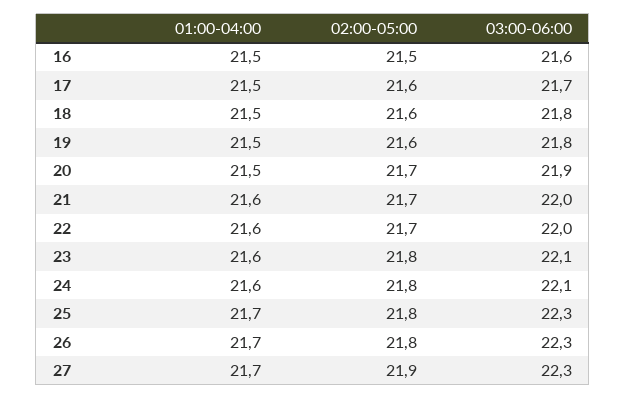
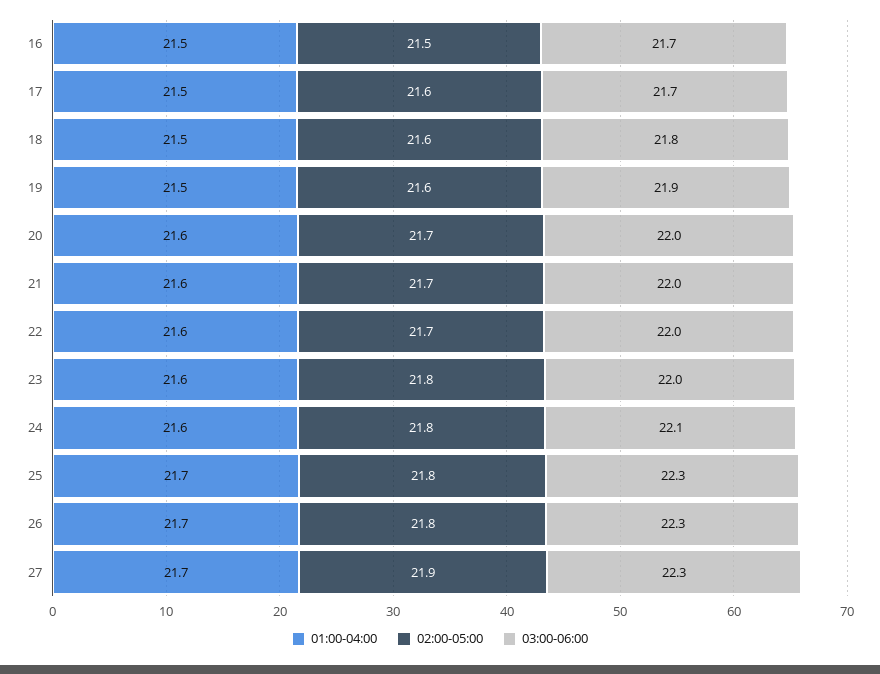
03:00-06:00, 16: 21.6 -> 21.7
03:00-06:00, 19: 21.8 -> 21.9
01:00-04:00, 20: 21.5 -> 21.6
03:00-06:00, 20: 21.9 -> 22
03:00-06:00, 23: 22.1 -> 22

